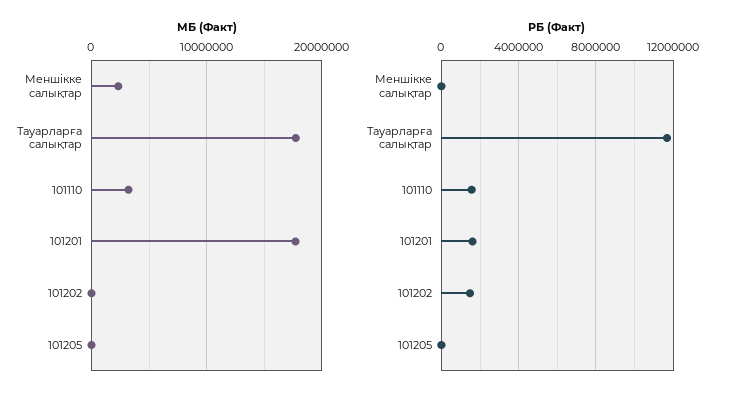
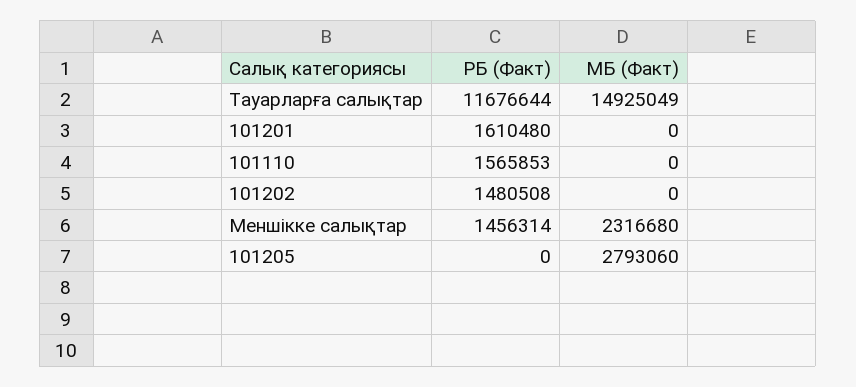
МБ (Факт), Тауарларға салықтар: 18000000 -> 14925049
МБ (Факт), 101110: 3000000 -> 0
МБ (Факт), 101201: 18000000 -> 0
МБ (Факт), 101205: 0 -> 2793060
РБ (Факт), Меншікке салықтар: 0 -> 1456314

